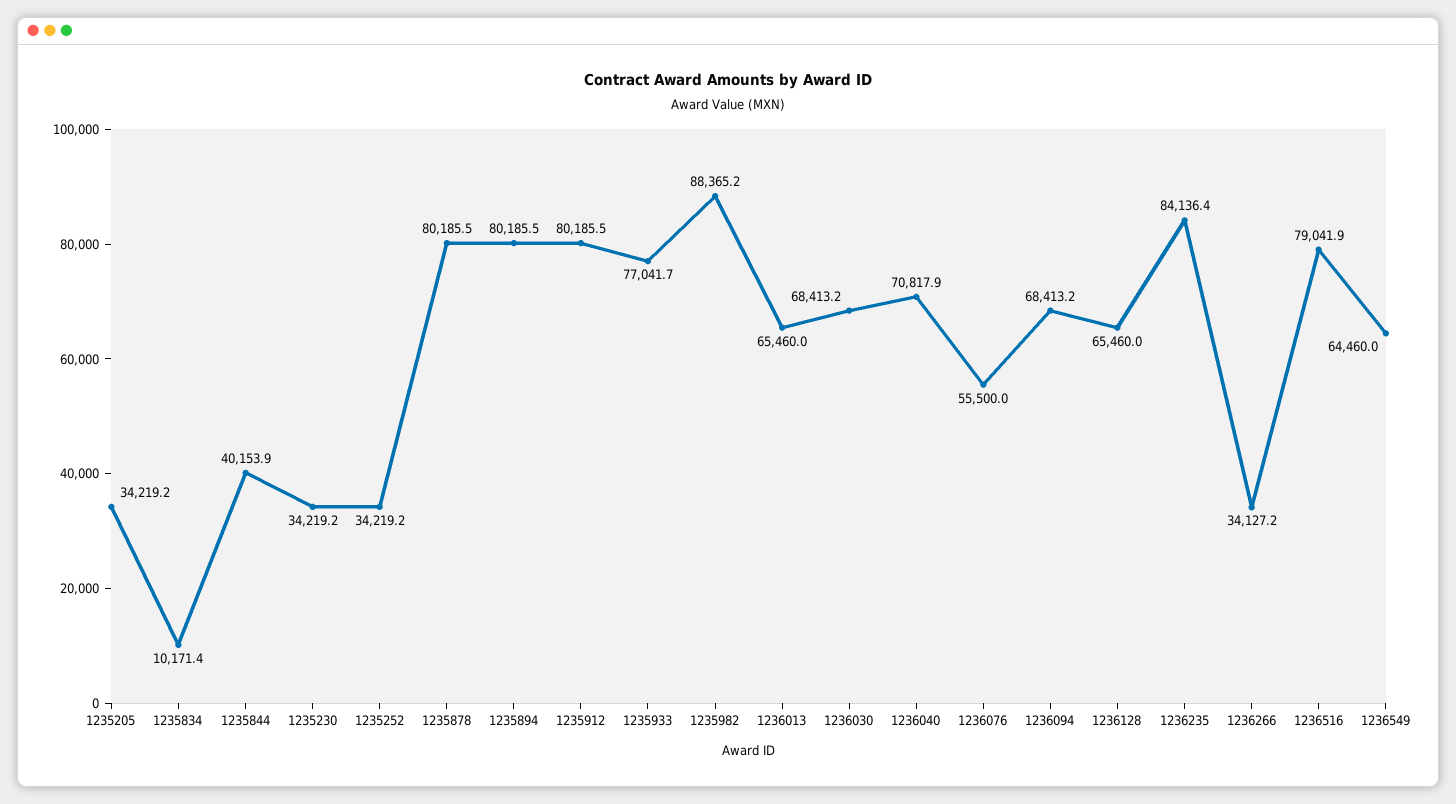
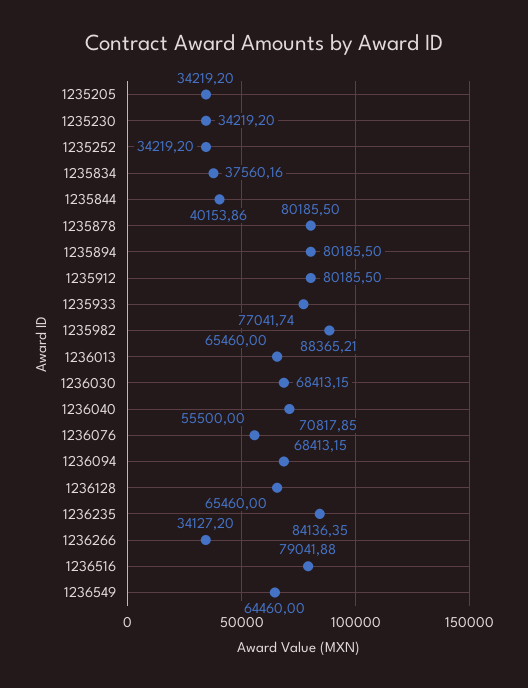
1235834: 10171.4 -> 37560.16

